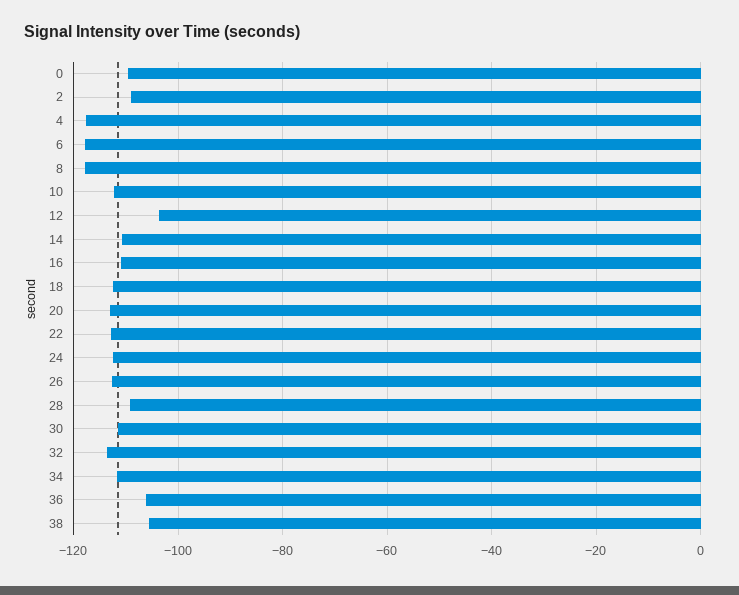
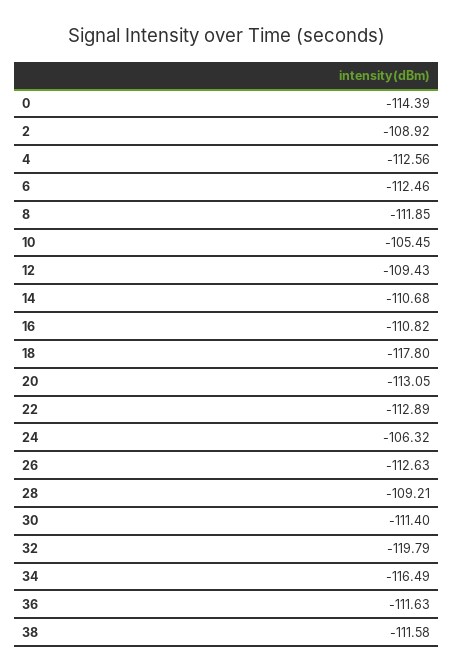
0: -110 -> -114.39
4: -118 -> -112.56
6: -118 -> -112.46
8: -118 -> -111.85
10: -112 -> -105.45
12: -104 -> -109.43
18: -112 -> -117.8
24: -112 -> -106.32
32: -114 -> -119.79
34: -112 -> -116.49
36: -106 -> -111.63
38: -106 -> -111.58

